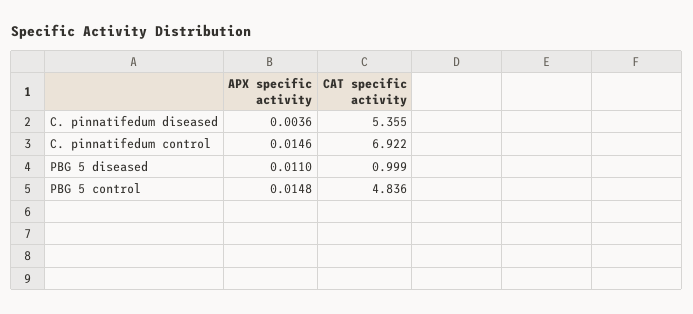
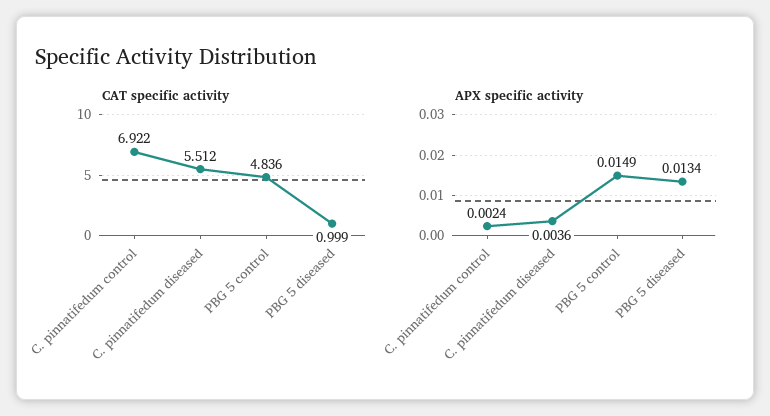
CAT specific activity, C. pinnatifedum diseased: 5.355 -> 5.512
APX specific activity, C. pinnatifedum control: 0.0146 -> 0.0024
APX specific activity, PBG 5 diseased: 0.011 -> 0.0134
APX specific activity, PBG 5 control: 0.0148 -> 0.0149

